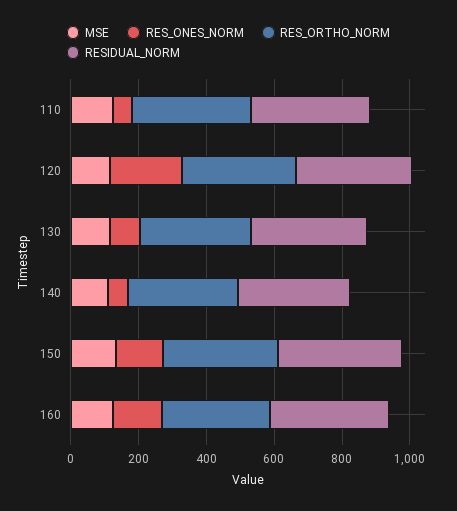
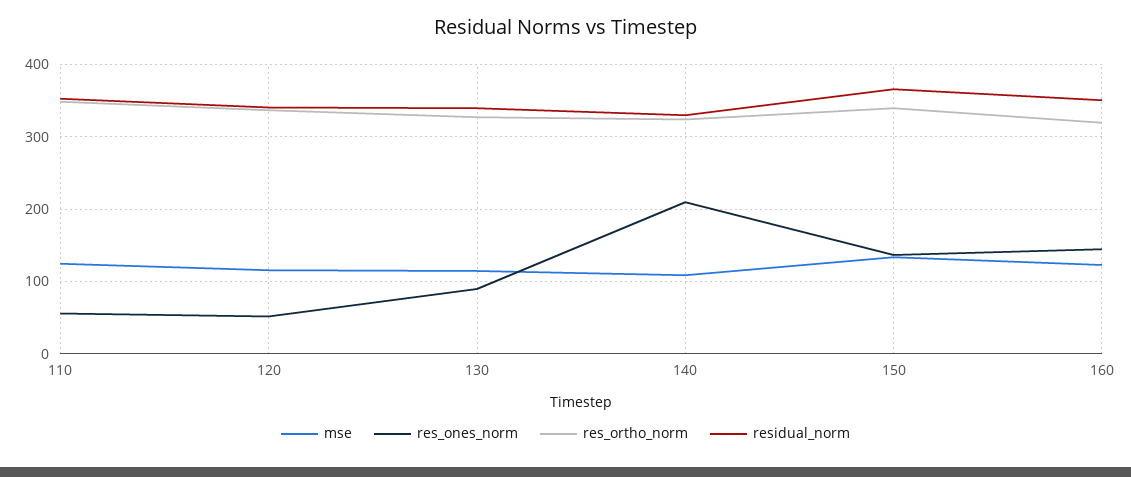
RES_ONES_NORM, 120: 200 -> 50
RES_ONES_NORM, 140: 50 -> 210

